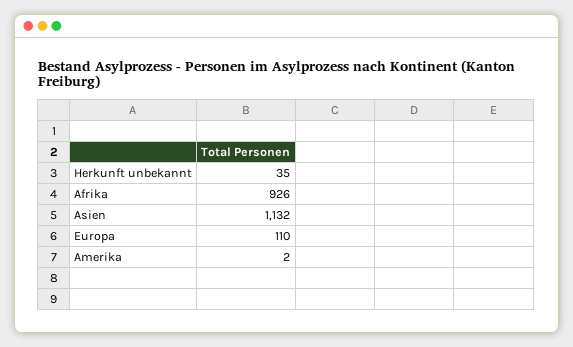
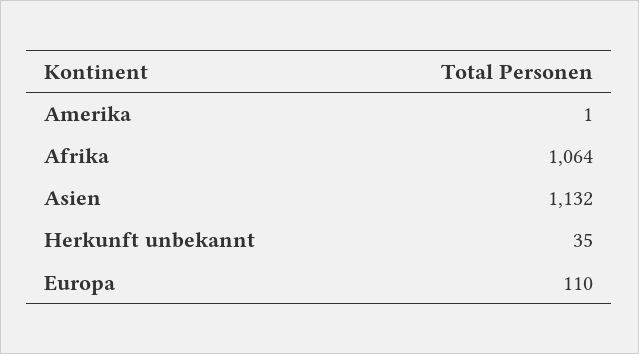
Afrika: 926 -> 1064
Amerika: 2 -> 1

